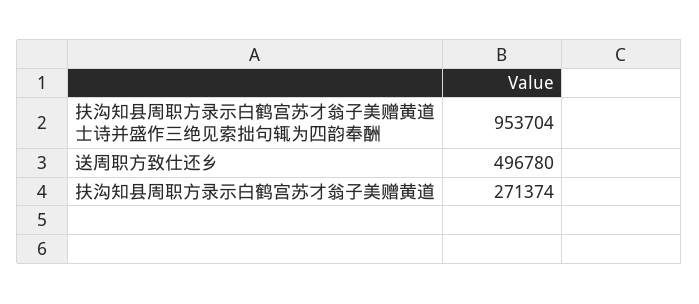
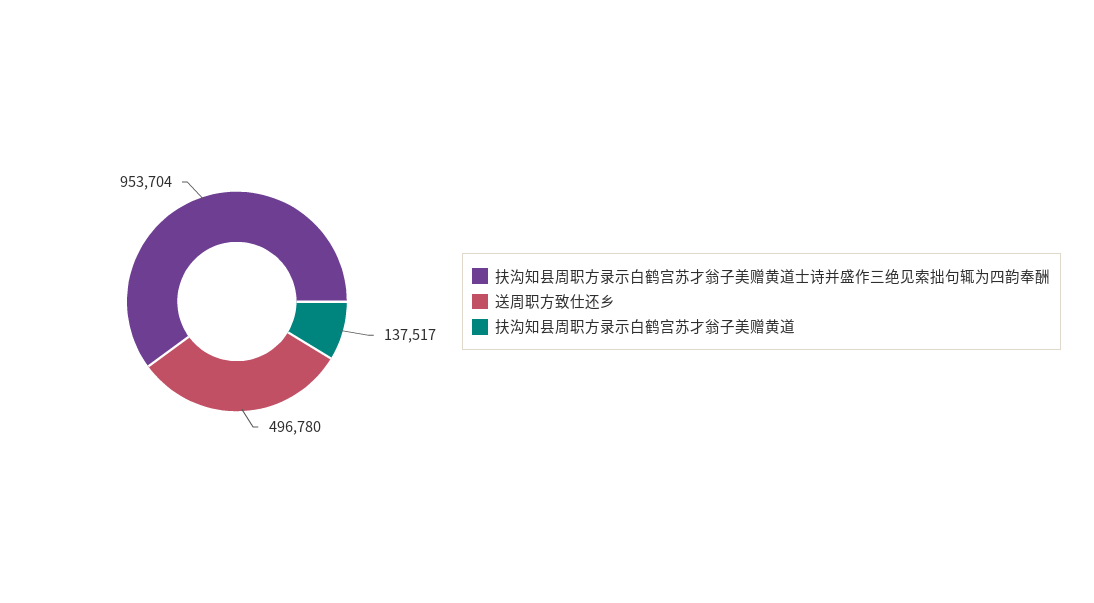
扶沟知县周职方录示白鹤宫苏才翁子美赠黄道: 271374 -> 137517

